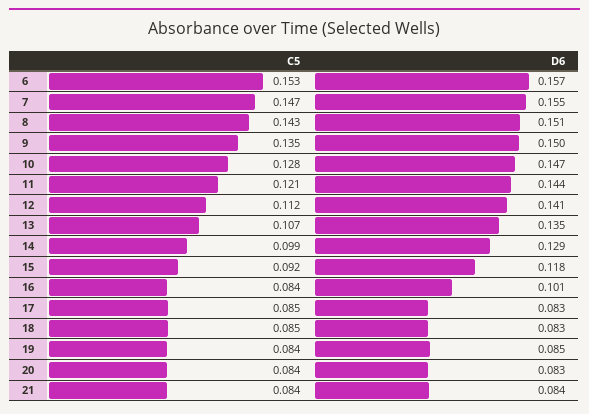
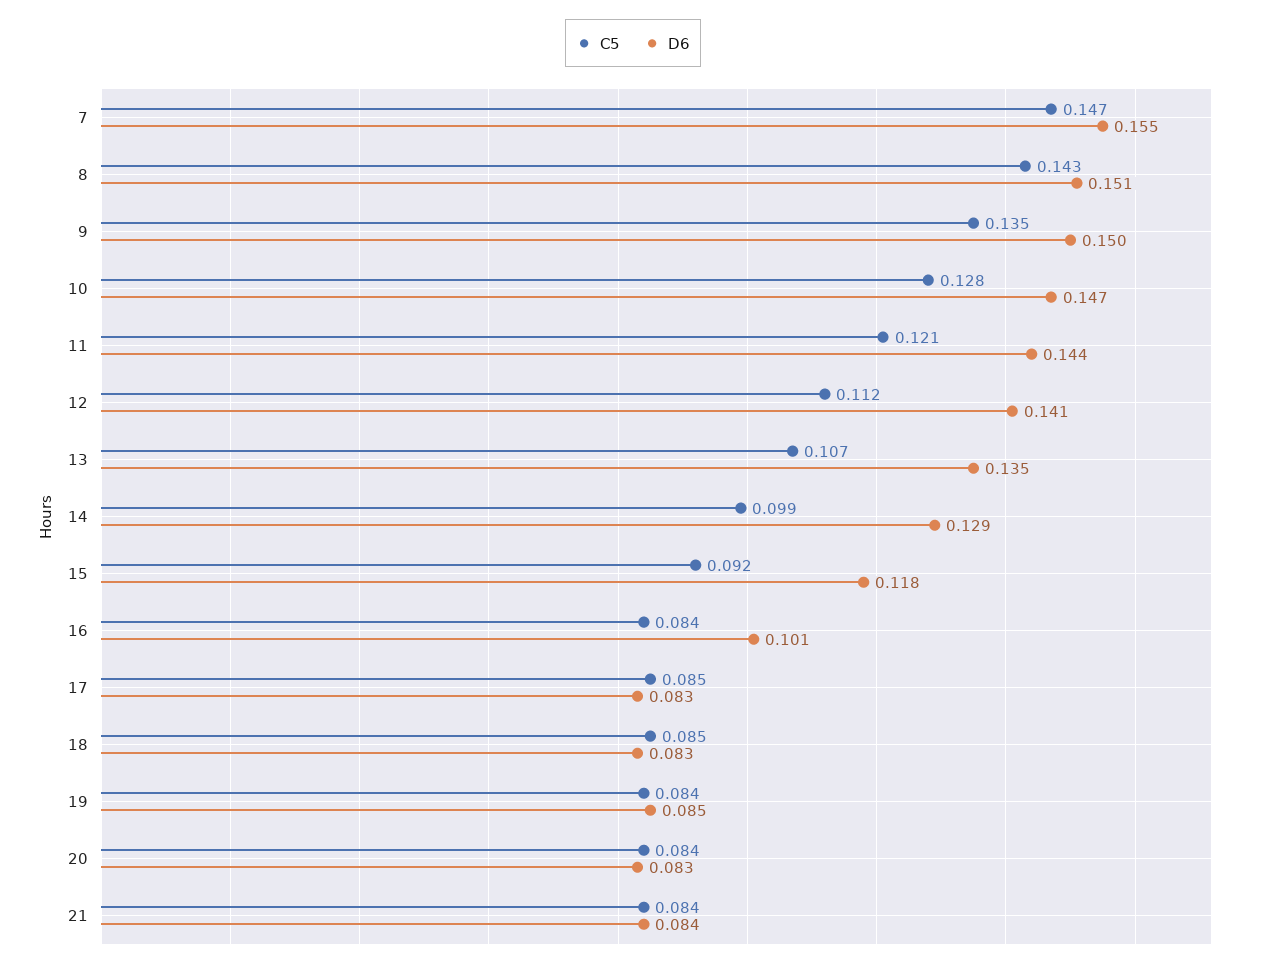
C5, 6: 0.153 -> none
D6, 6: 0.157 -> none

